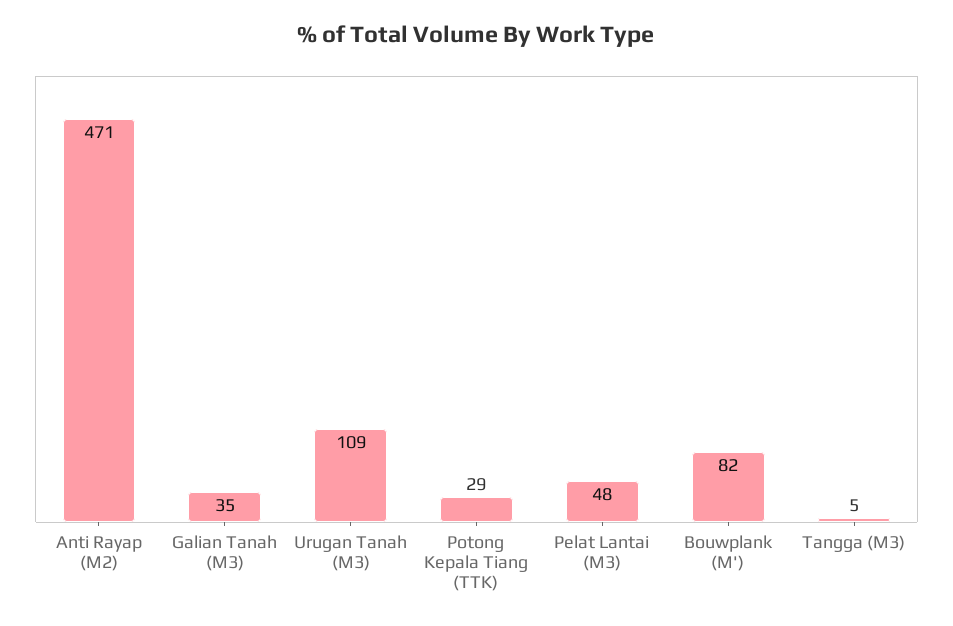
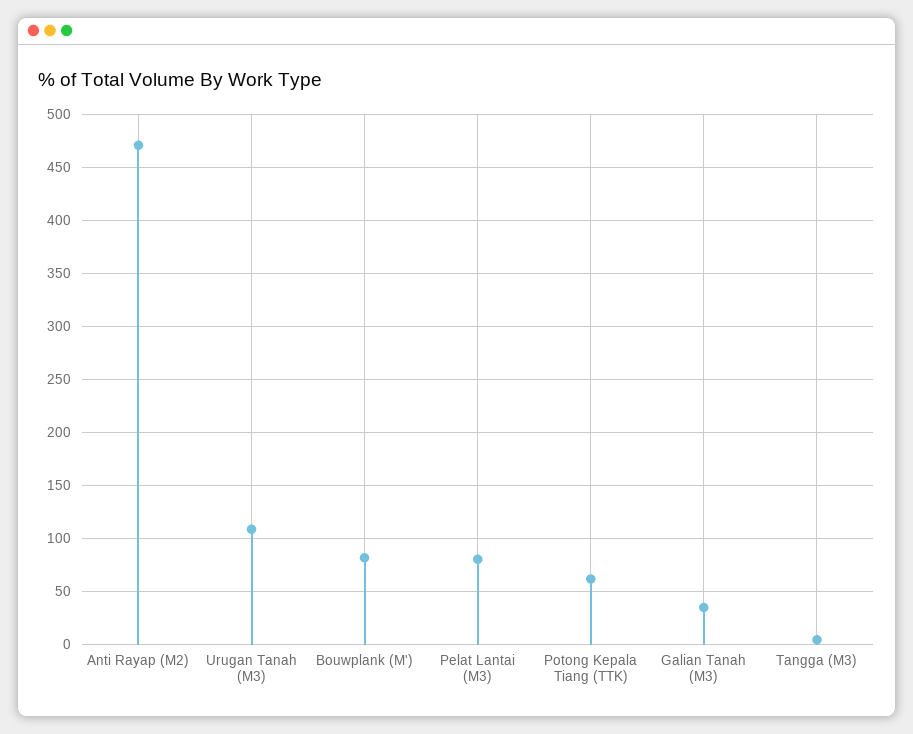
Potong Kepala Tiang (TTK): 29 -> 60
Pelat Lantai (M3): 48 -> 80

